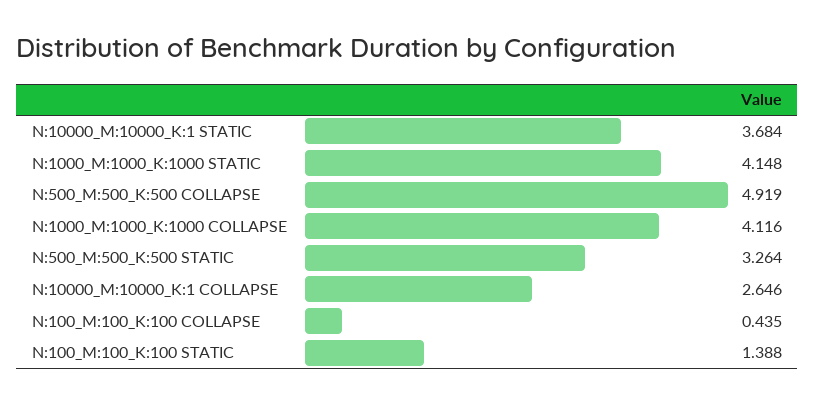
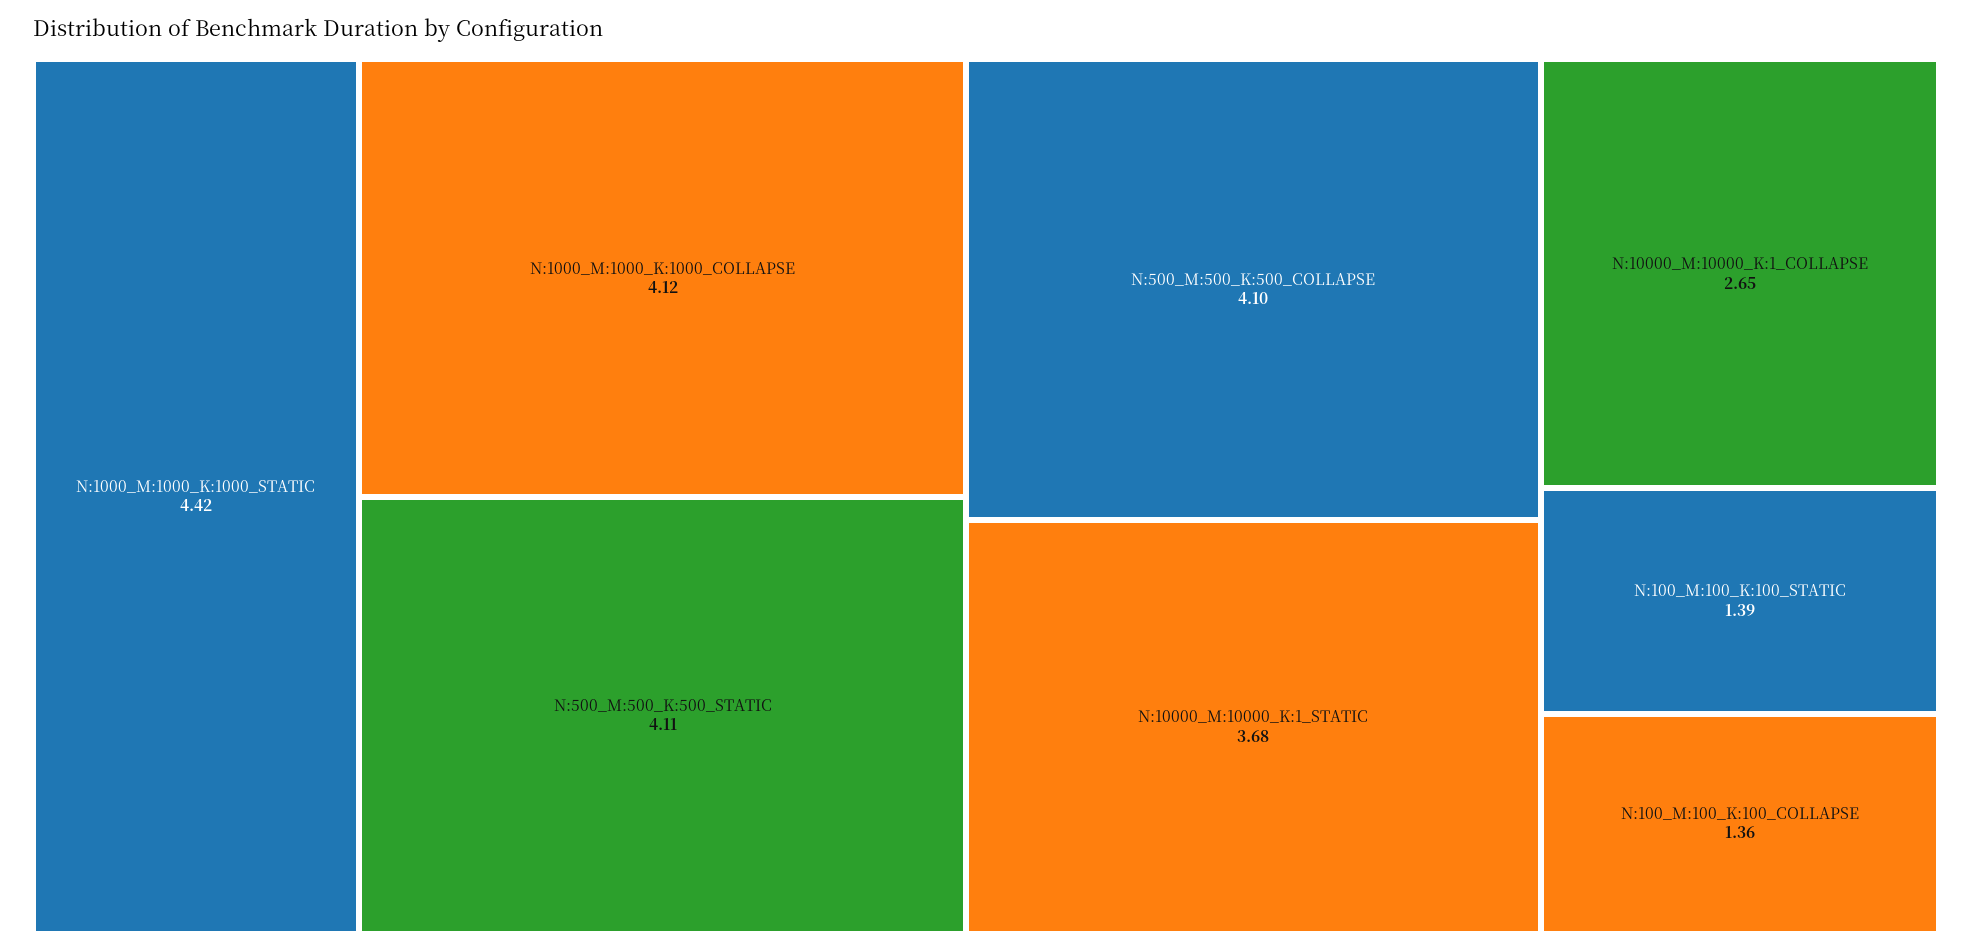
N:1000_M:1000_K:1000 STATIC: 4.148 -> 4.42
N:500_M:500_K:500 COLLAPSE: 4.919 -> 4.1
N:500_M:500_K:500 STATIC: 3.264 -> 4.11
N:100_M:100_K:100 COLLAPSE: 0.435 -> 1.36

